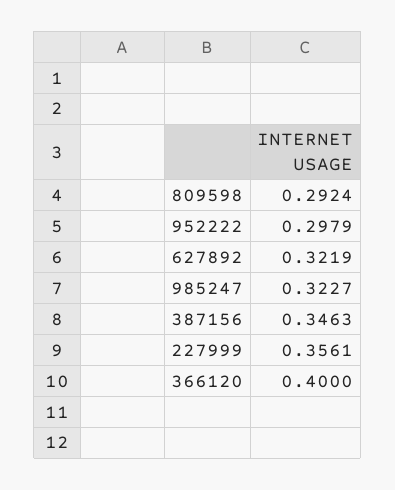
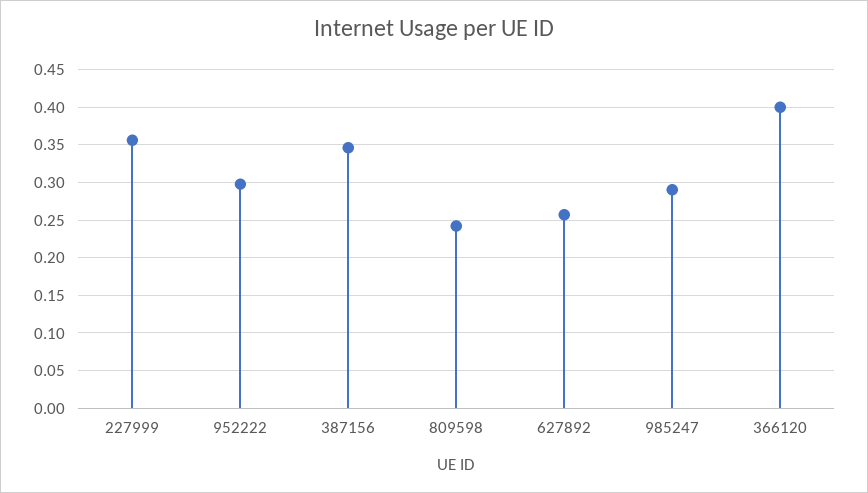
809598: 0.2924 -> 0.24
627892: 0.3219 -> 0.26
985247: 0.3227 -> 0.29

